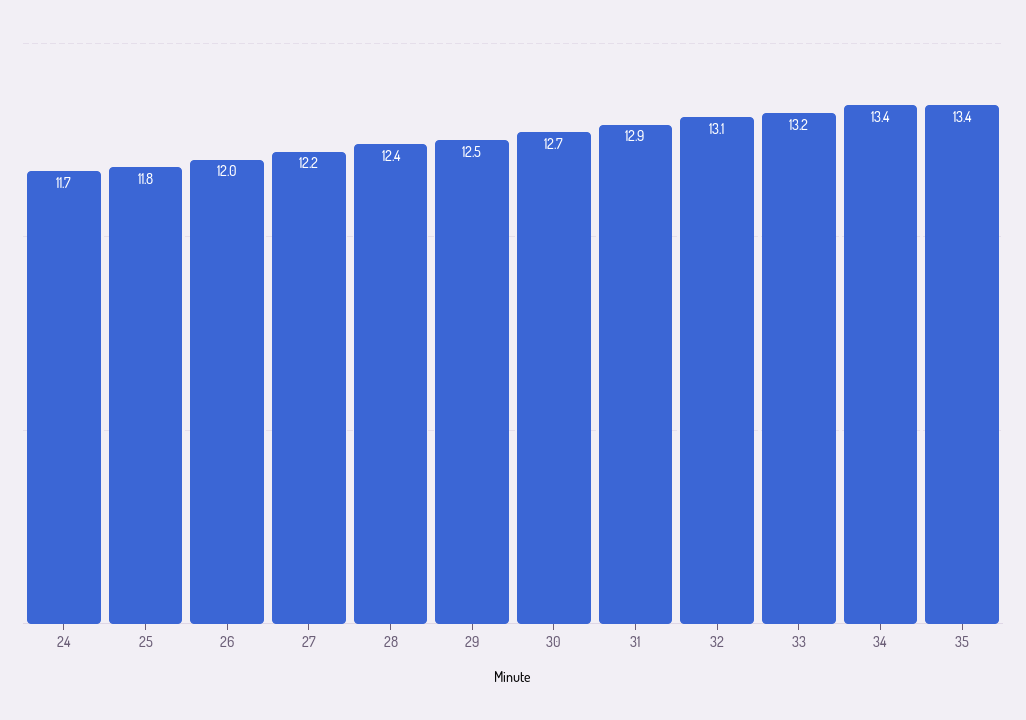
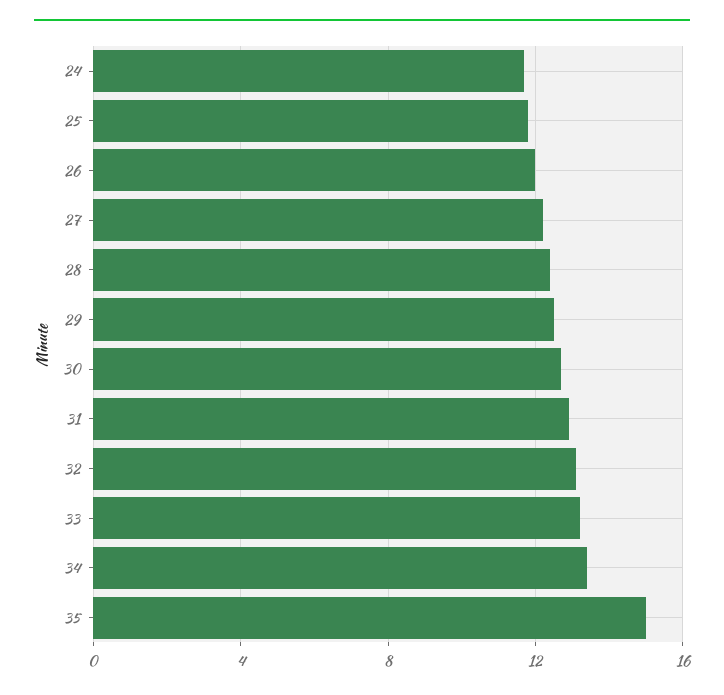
35: 13.4 -> 15

